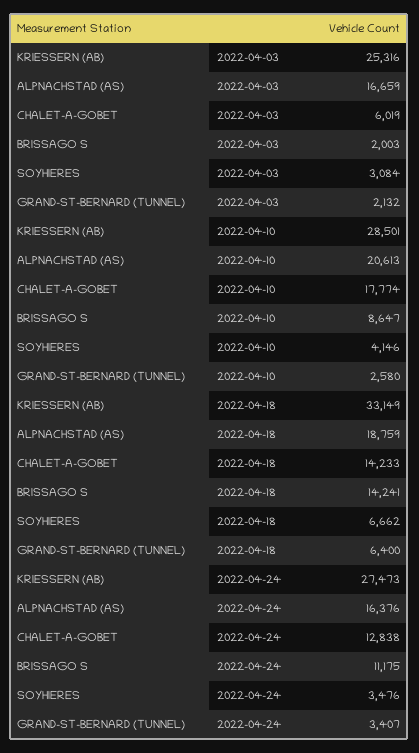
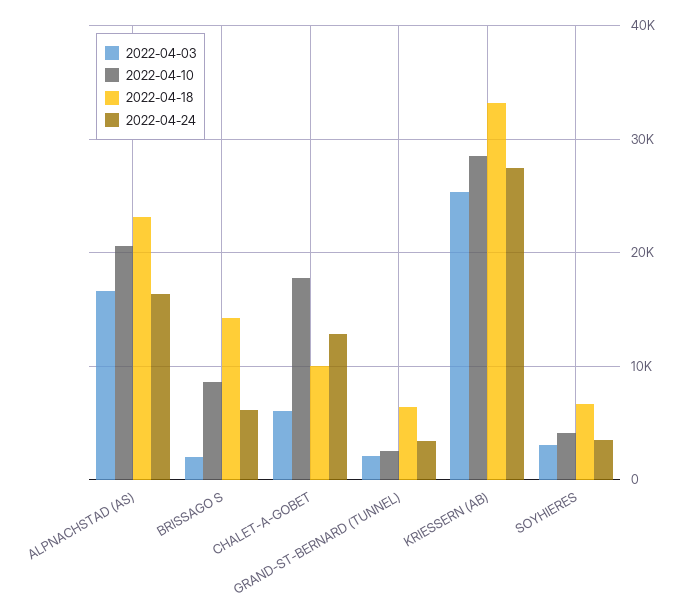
2022-04-18, ALPNACHSTAD (AS): 18759 -> 23000
2022-04-18, CHALET-A-GOBET: 14233 -> 10000
2022-04-24, BRISSAGO S: 11175 -> 6000

